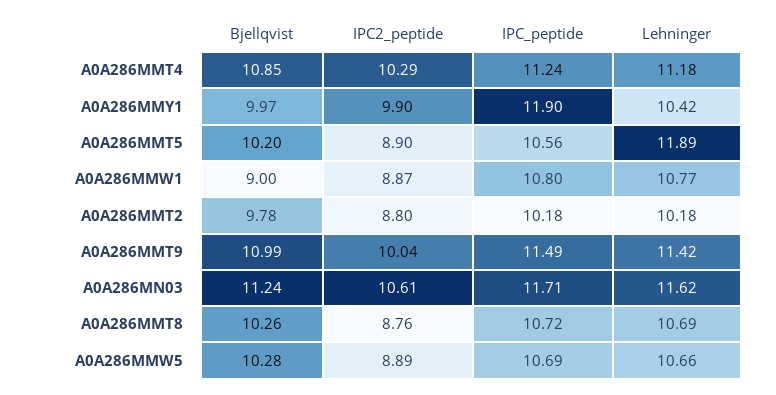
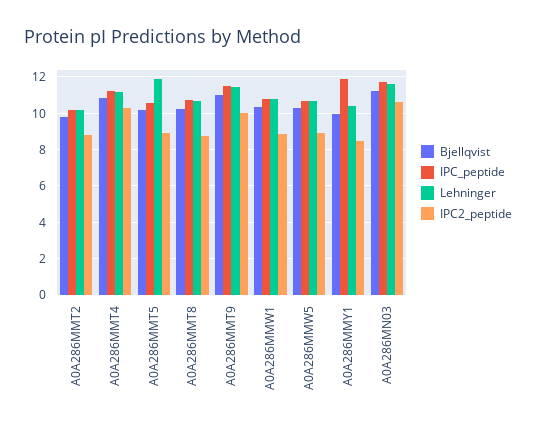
IPC2_peptide, A0A286MMY1: 9.9 -> 8.5
Bjellqvist, A0A286MMW1: 9 -> 10.5

